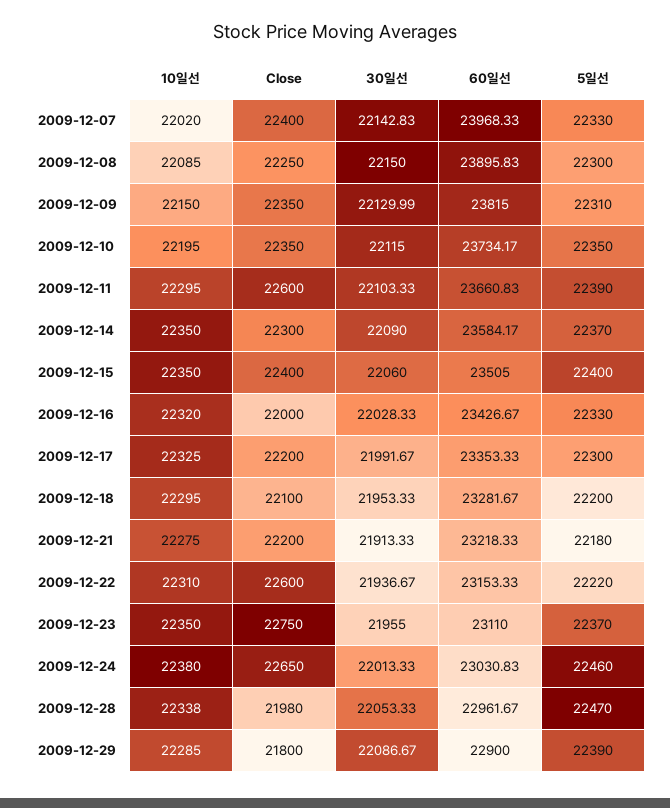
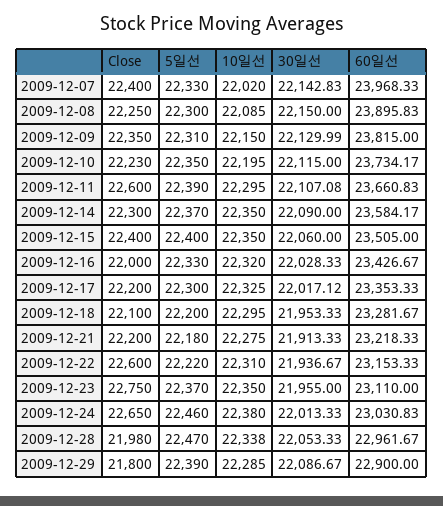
Close, 2009-12-10: 22350 -> 22230
30일선, 2009-12-11: 22103.33 -> 22107.08
30일선, 2009-12-17: 21991.67 -> 22017.12

